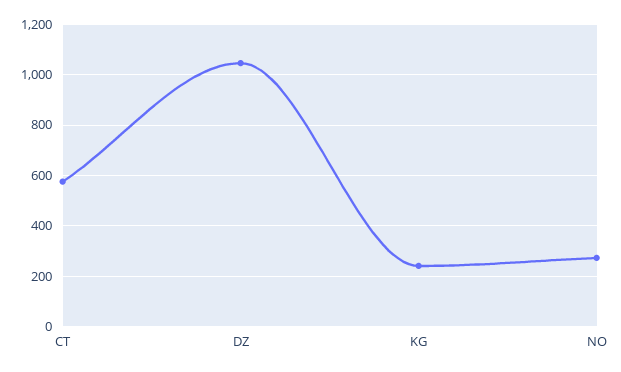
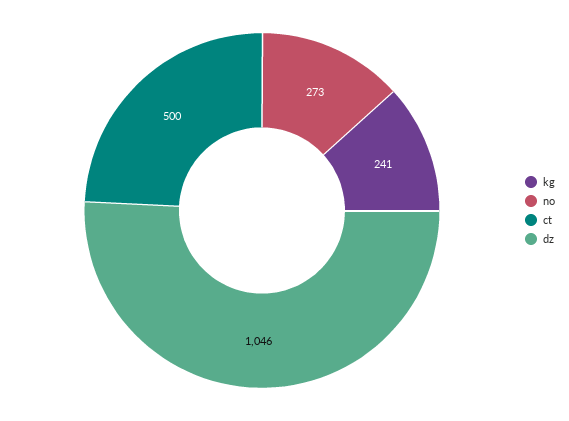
CT: 575 -> 500

